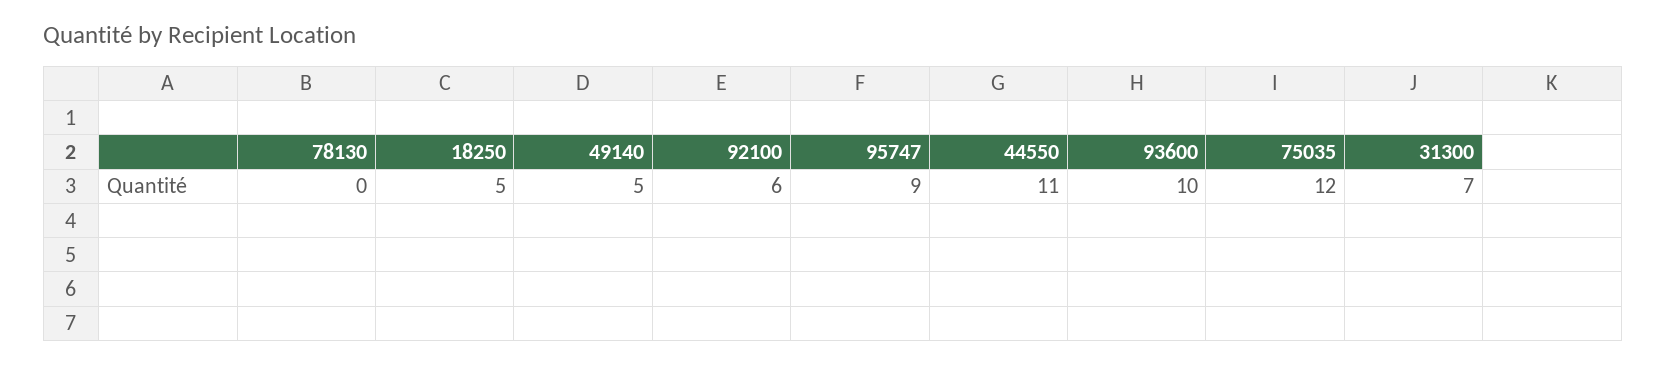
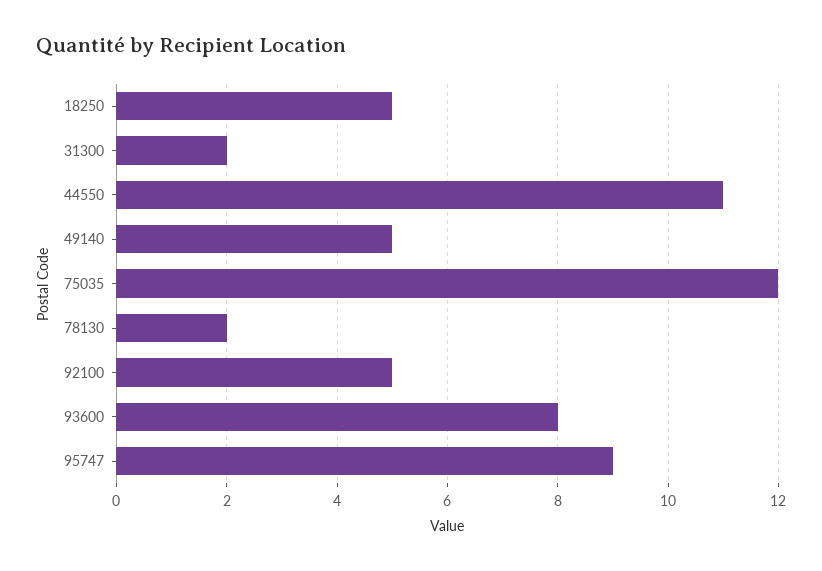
78130: 0 -> 2
92100: 6 -> 5
93600: 10 -> 8
31300: 7 -> 2

